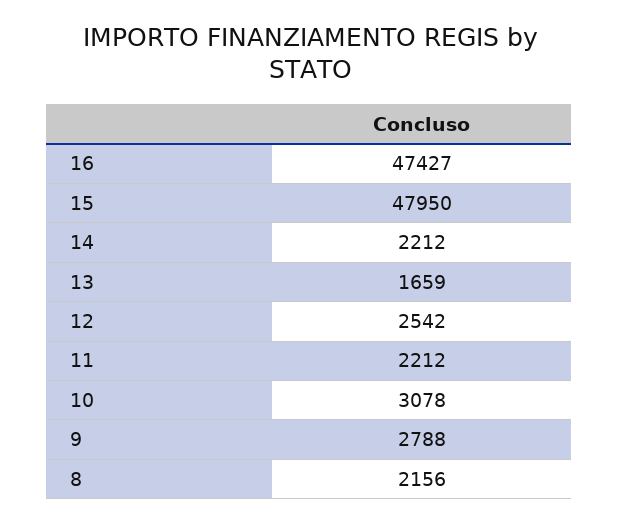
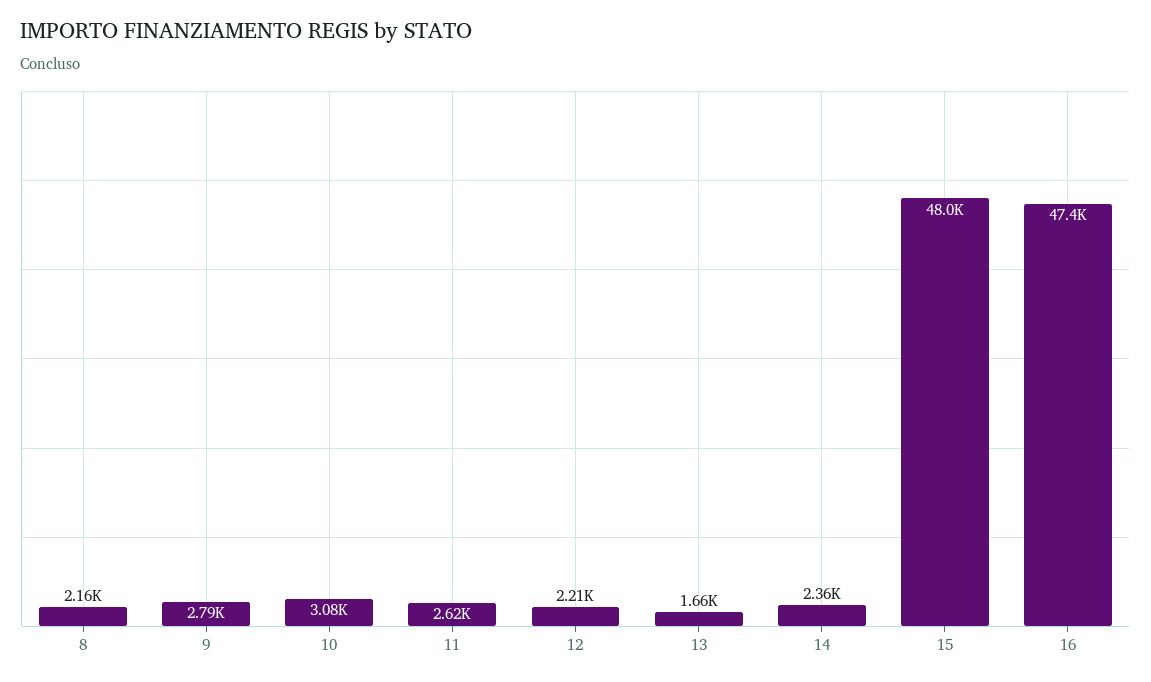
14: 2212 -> 2360
12: 2542 -> 2210
11: 2212 -> 2620

